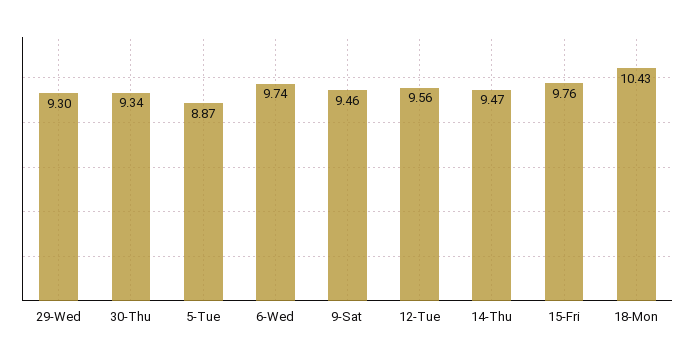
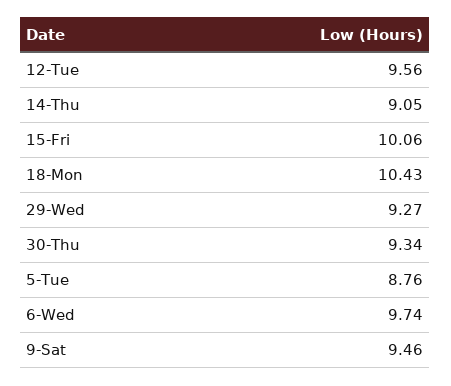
29-Wed: 9.3 -> 9.27
5-Tue: 8.87 -> 8.76
14-Thu: 9.47 -> 9.05
15-Fri: 9.76 -> 10.06

